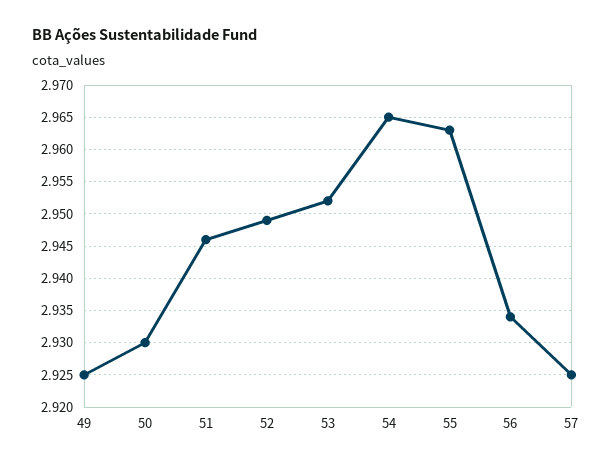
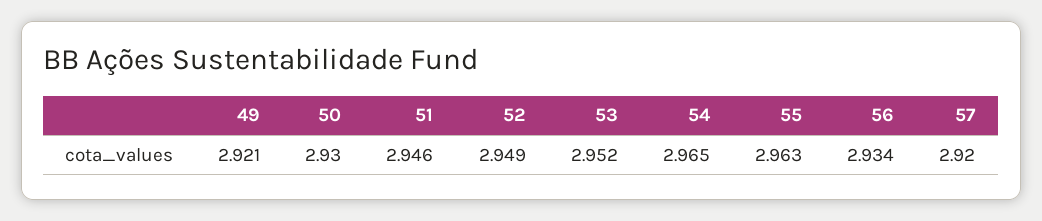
49: 2.925 -> 2.921
57: 2.925 -> 2.92

